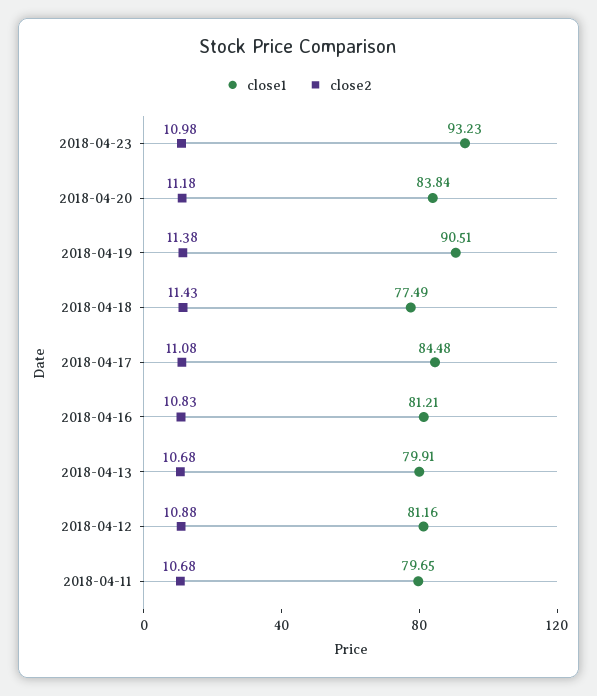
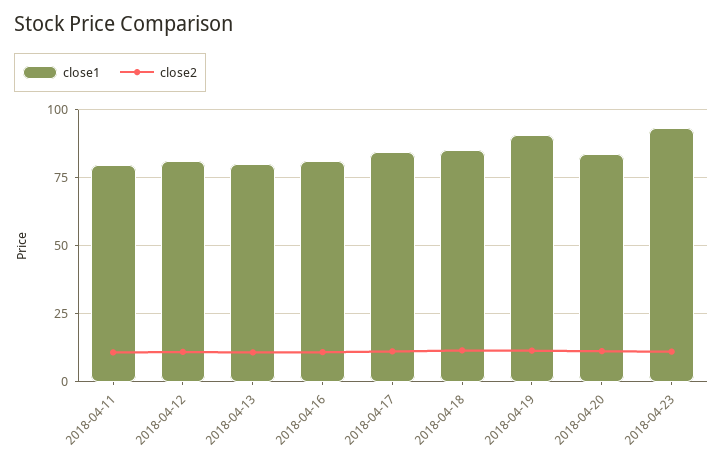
close1, 2018-04-18: 77.49 -> 85

